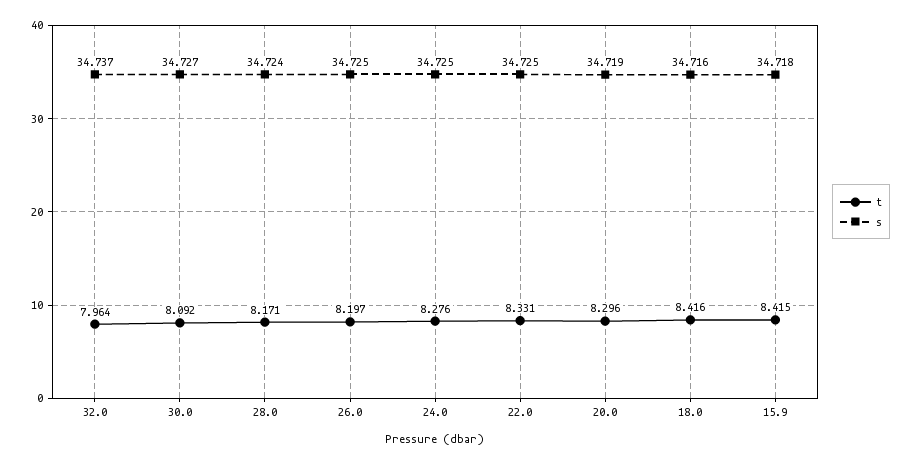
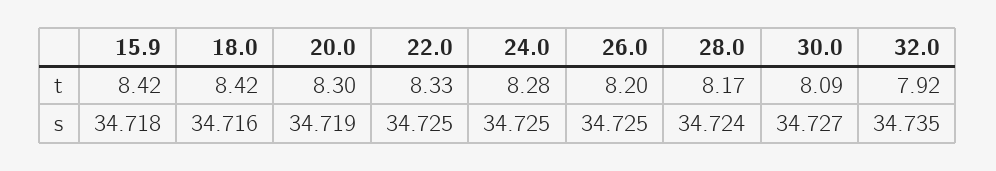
t, 32.0: 7.964 -> 7.92
s, 32.0: 34.737 -> 34.735

